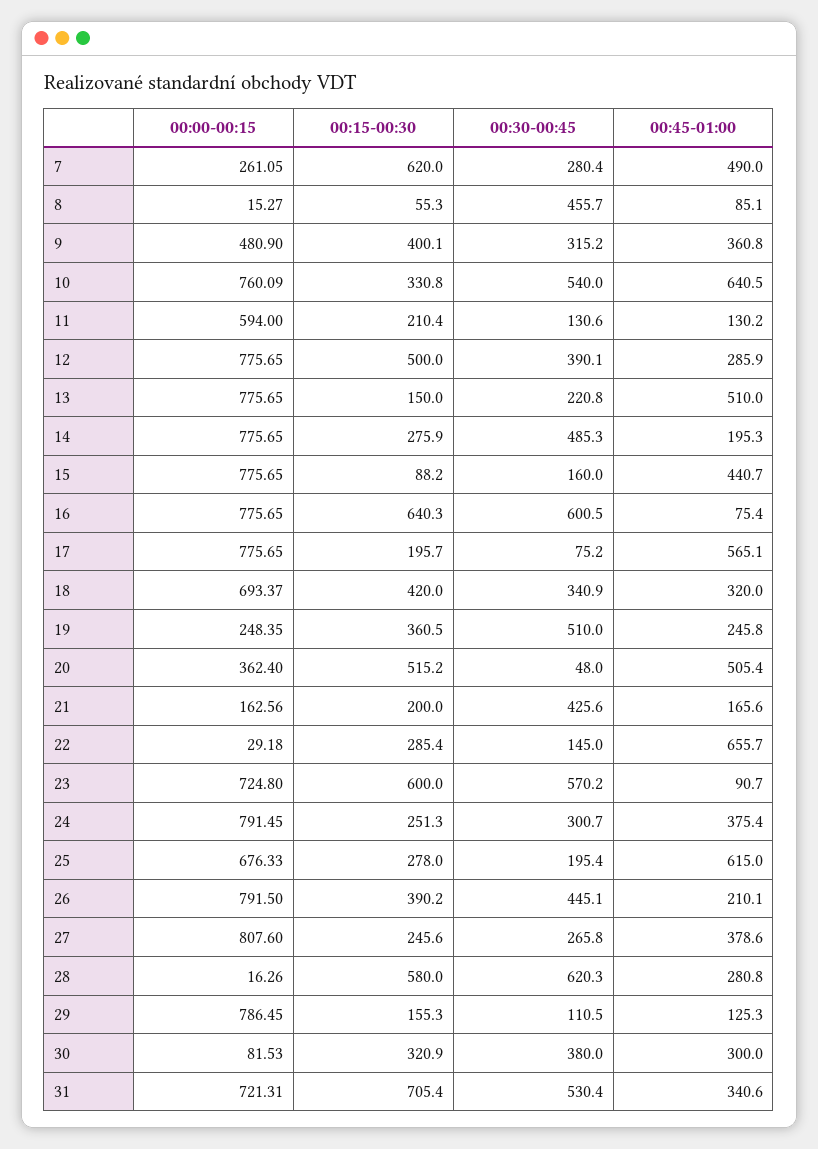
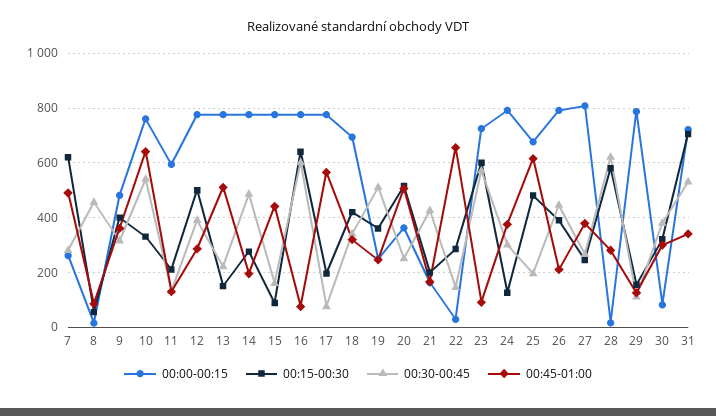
00:30-00:45, 20: 48 -> 250
00:15-00:30, 24: 251.3 -> 125
00:15-00:30, 25: 278 -> 475

